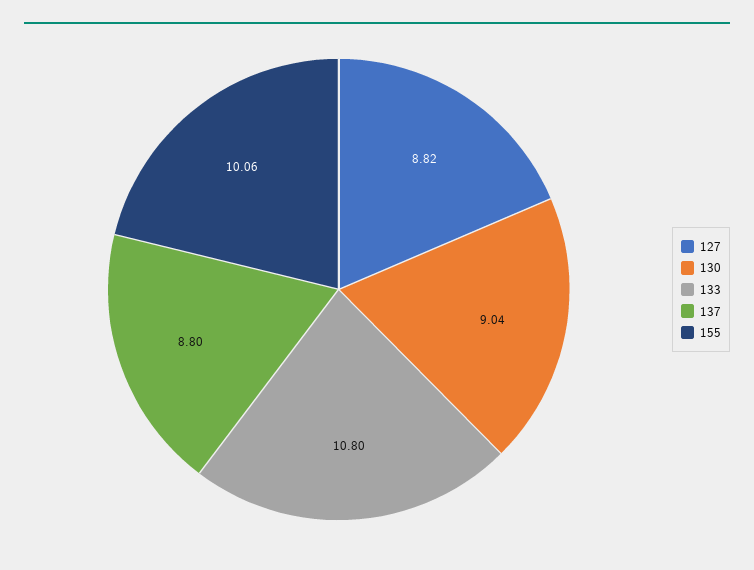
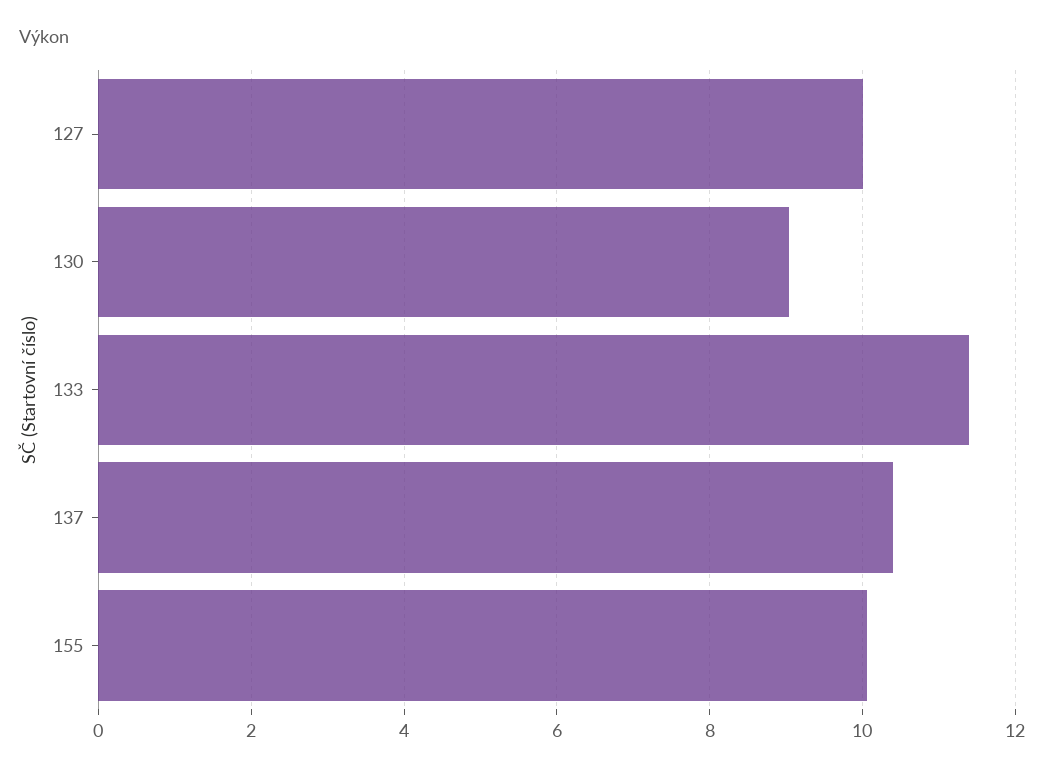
127: 8.82 -> 10
133: 10.8 -> 11.4
137: 8.8 -> 10.4

